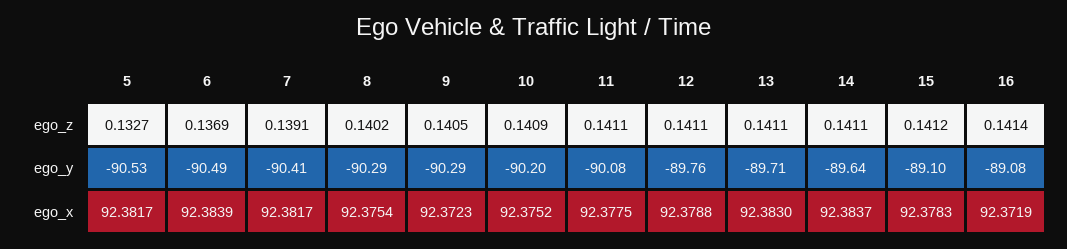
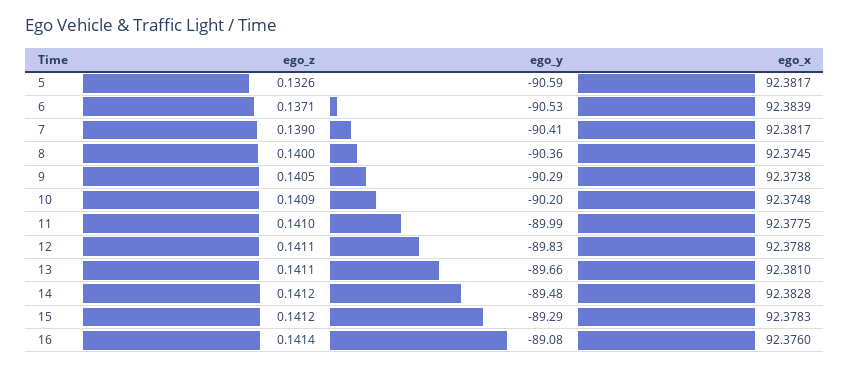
5, ego_z: 0.1327 -> 0.1326
6, ego_z: 0.1369 -> 0.1371
7, ego_z: 0.1391 -> 0.139
8, ego_z: 0.1402 -> 0.14
11, ego_z: 0.1411 -> 0.141
14, ego_z: 0.1411 -> 0.1412
5, ego_y: -90.53 -> -90.59
6, ego_y: -90.49 -> -90.53
8, ego_y: -90.29 -> -90.36
11, ego_y: -90.08 -> -89.99
12, ego_y: -89.76 -> -89.83
13, ego_y: -89.71 -> -89.66
14, ego_y: -89.64 -> -89.48
15, ego_y: -89.1 -> -89.29
8, ego_x: 92.3754 -> 92.3745
9, ego_x: 92.3723 -> 92.3738
10, ego_x: 92.3752 -> 92.3748
13, ego_x: 92.383 -> 92.381
14, ego_x: 92.3837 -> 92.3828
16, ego_x: 92.3719 -> 92.376

